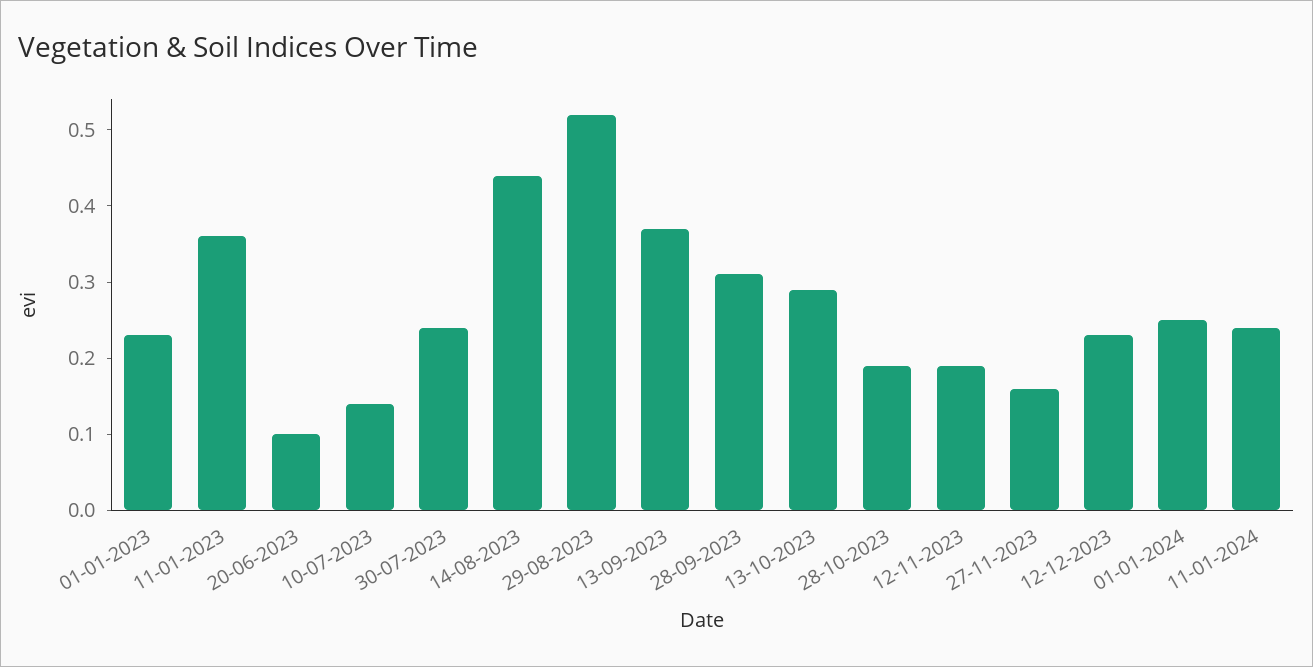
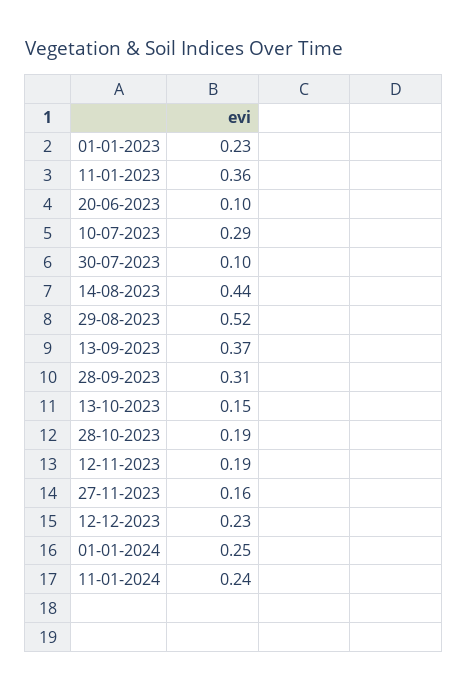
10-07-2023: 0.15 -> 0.29
30-07-2023: 0.25 -> 0.1
13-10-2023: 0.3 -> 0.15

